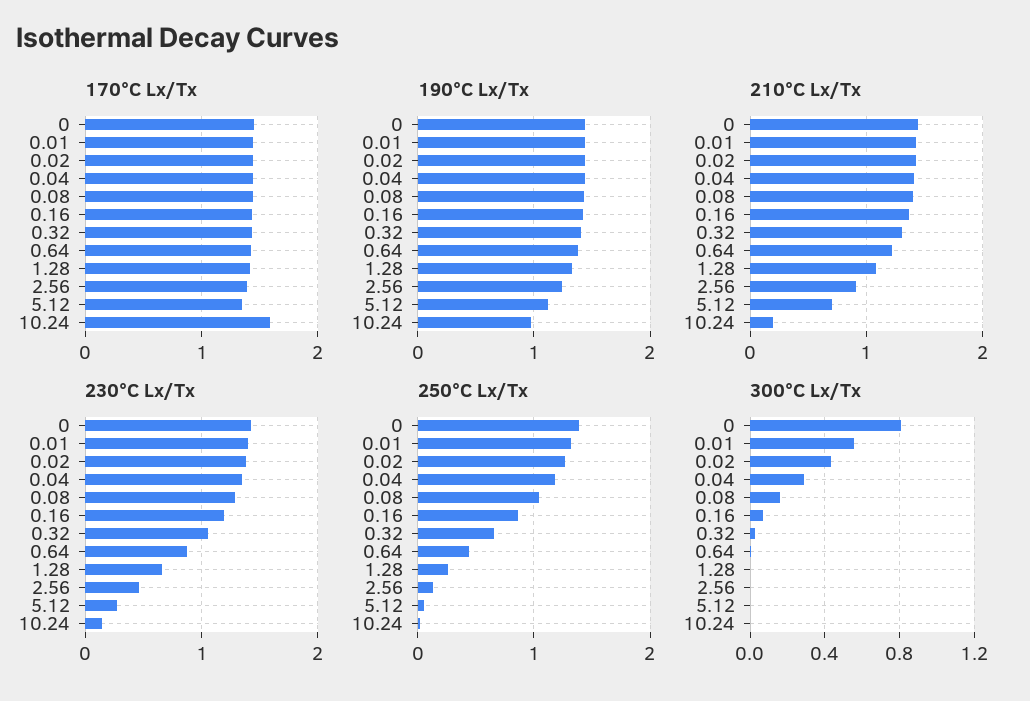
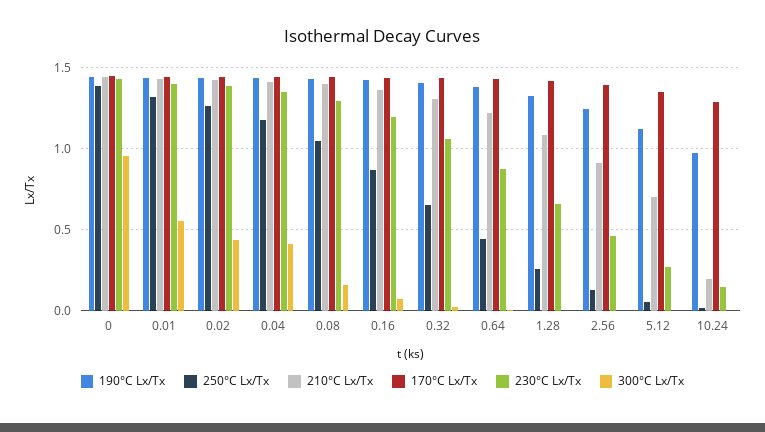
170°C Lx/Tx, 10.24: 1.6 -> 1.3
300°C Lx/Tx, 0: 0.8 -> 0.95
300°C Lx/Tx, 0.04: 0.3 -> 0.4

